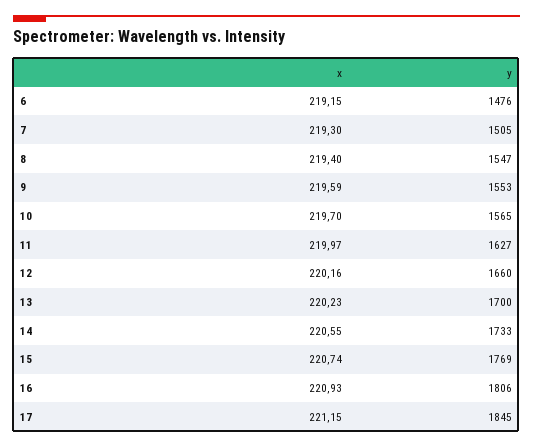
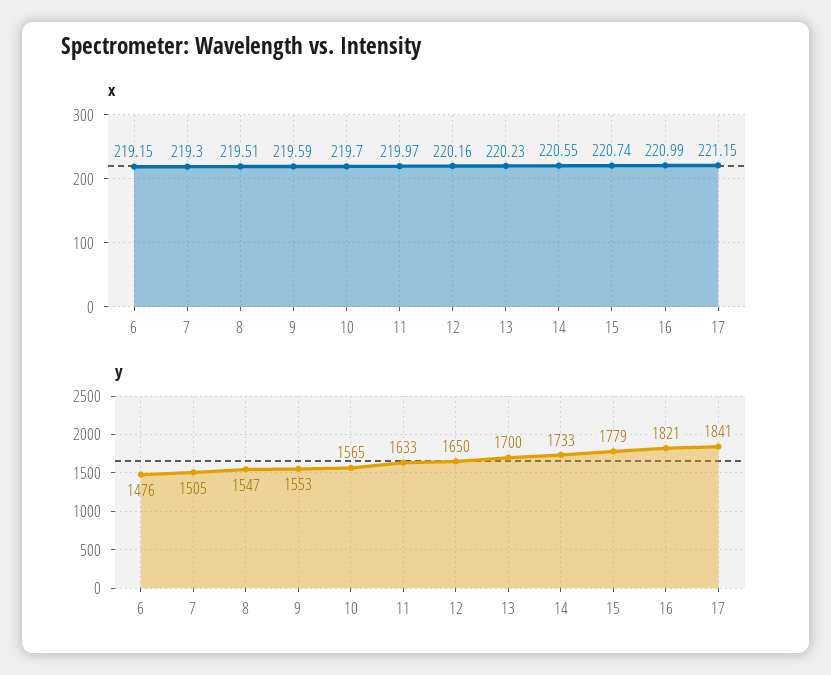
x, 8: 219.4 -> 219.51
y, 11: 1627 -> 1633
y, 12: 1660 -> 1650
y, 15: 1769 -> 1779
x, 16: 220.93 -> 220.99
y, 16: 1806 -> 1821
y, 17: 1845 -> 1841

